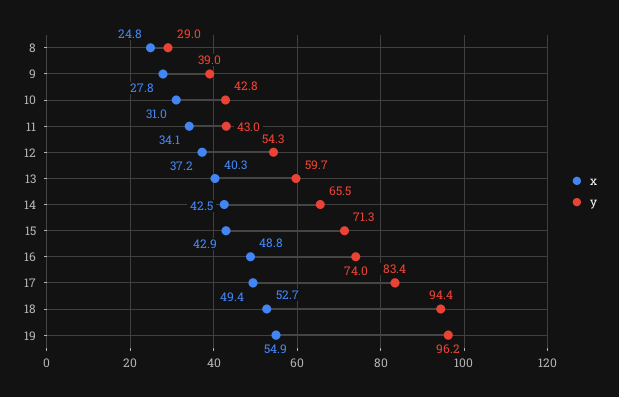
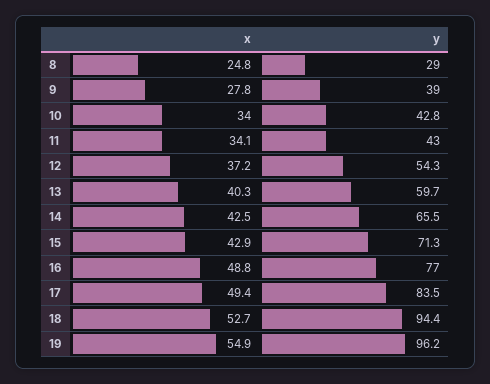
x, 10: 31 -> 34
y, 16: 74 -> 77
y, 17: 83.4 -> 83.5

